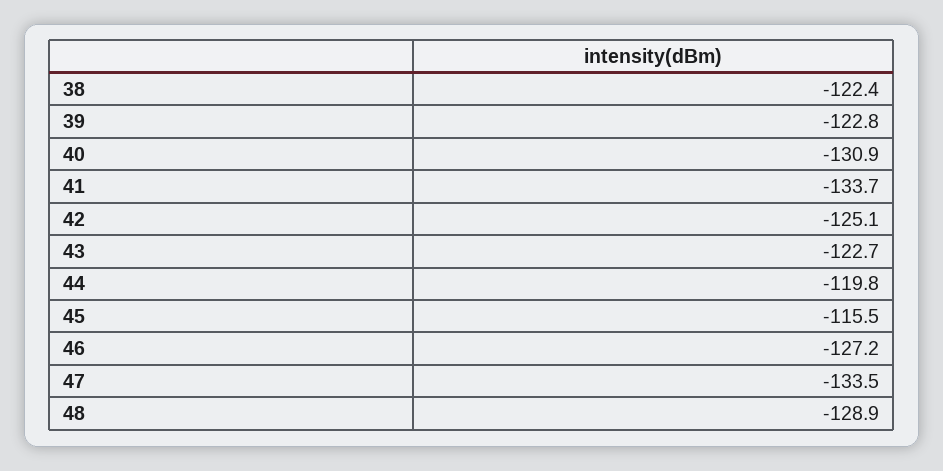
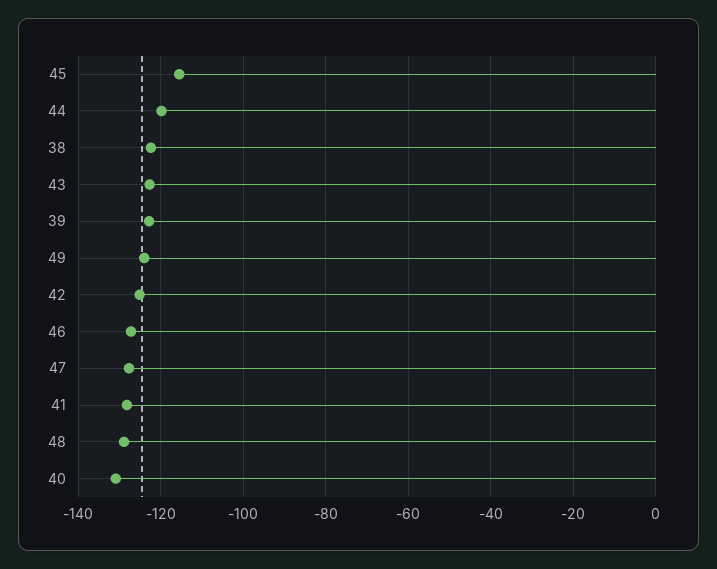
41: -133.7 -> -128
47: -133.5 -> -128
49: none -> -124

